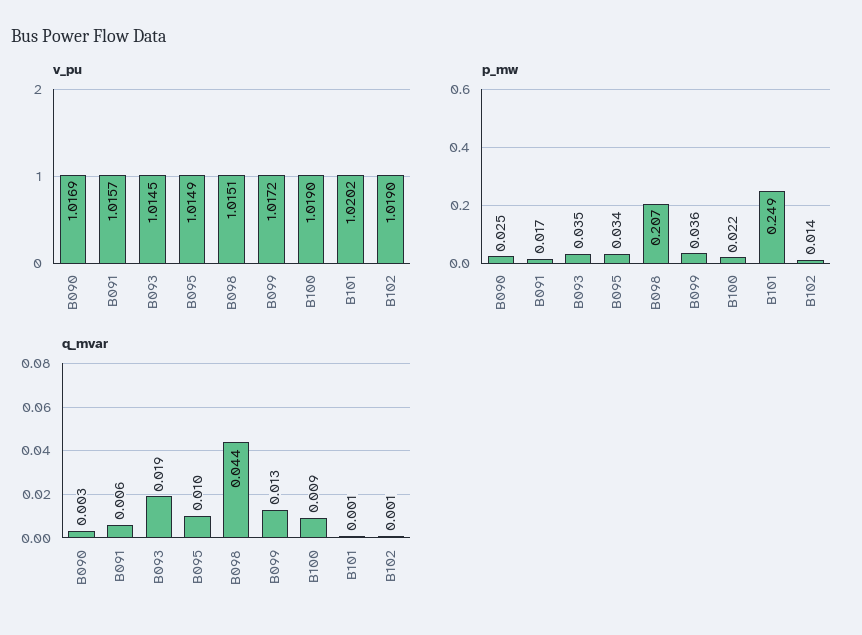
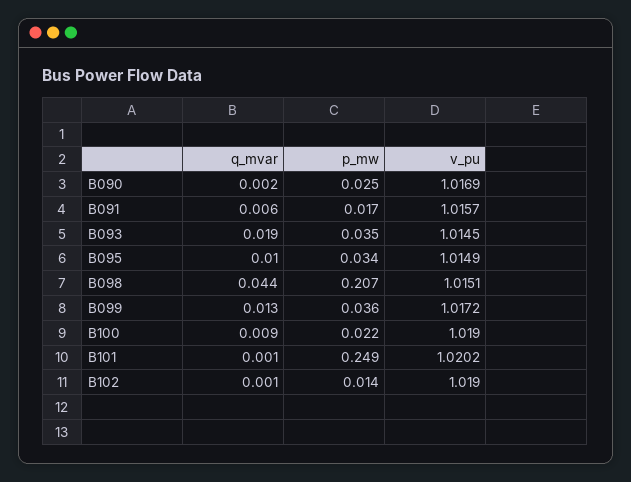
q_mvar, B090: 0.003 -> 0.002

